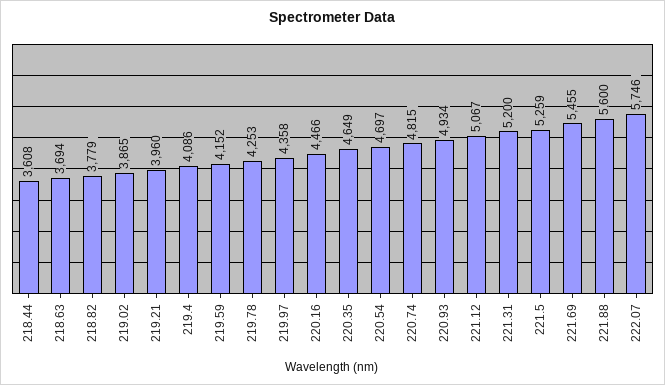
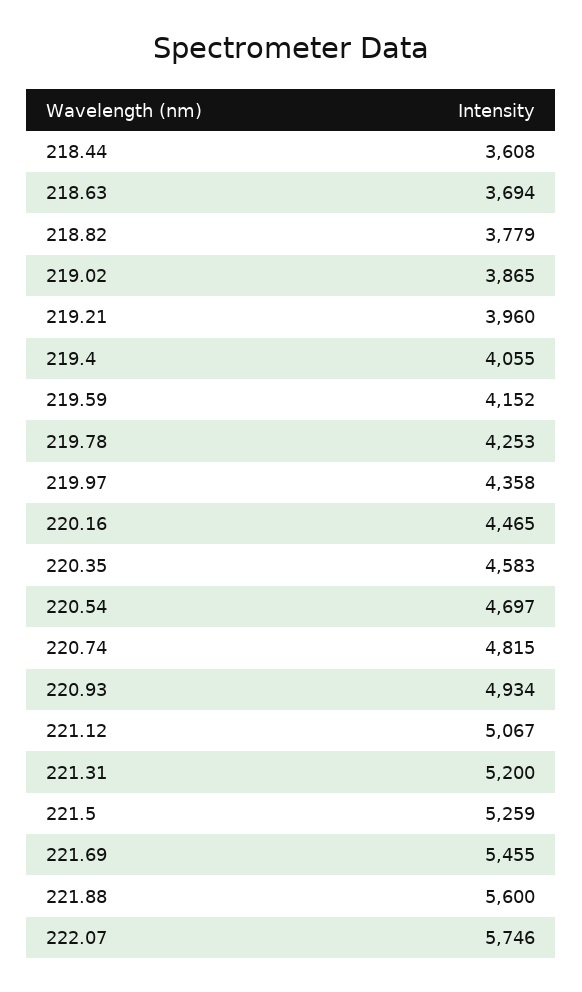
219.4: 4086 -> 4055
220.16: 4466 -> 4465
220.35: 4649 -> 4583

